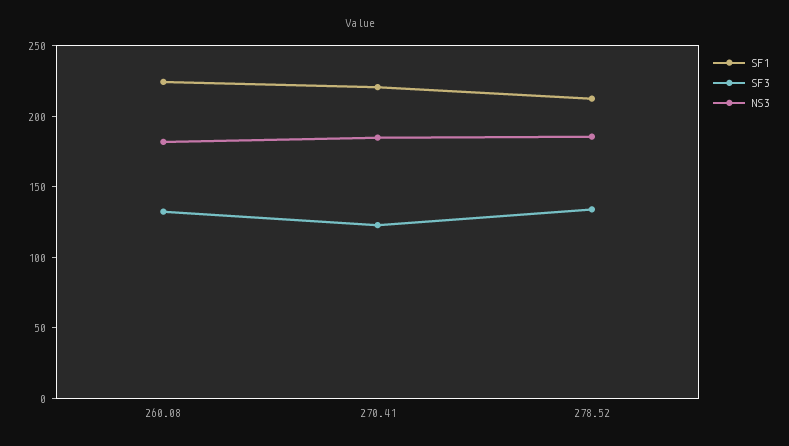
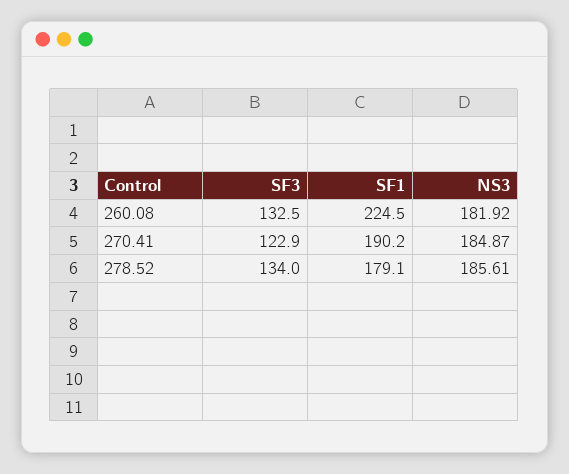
SF1, 270.41: 220 -> 190.2
SF1, 278.52: 210 -> 179.1

